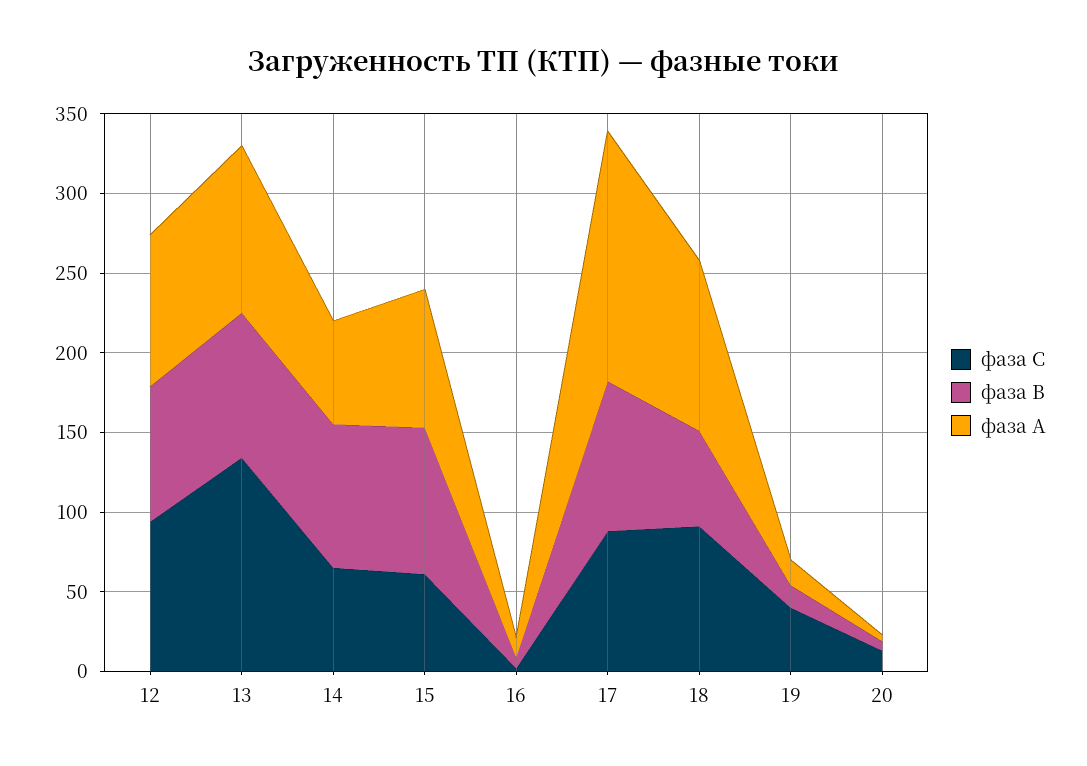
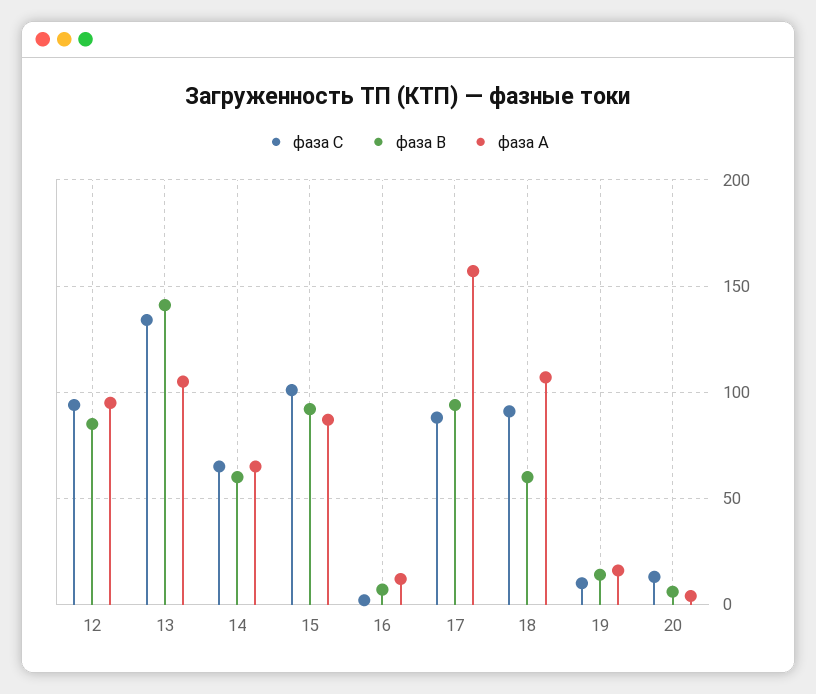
фаза В, 13: 90 -> 140
фаза В, 14: 90 -> 60
фаза С, 15: 60 -> 100
фаза С, 19: 40 -> 10

